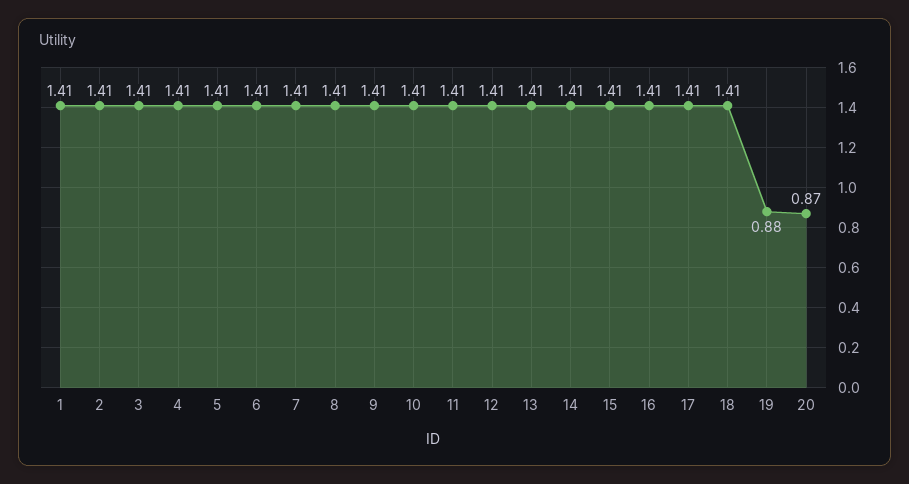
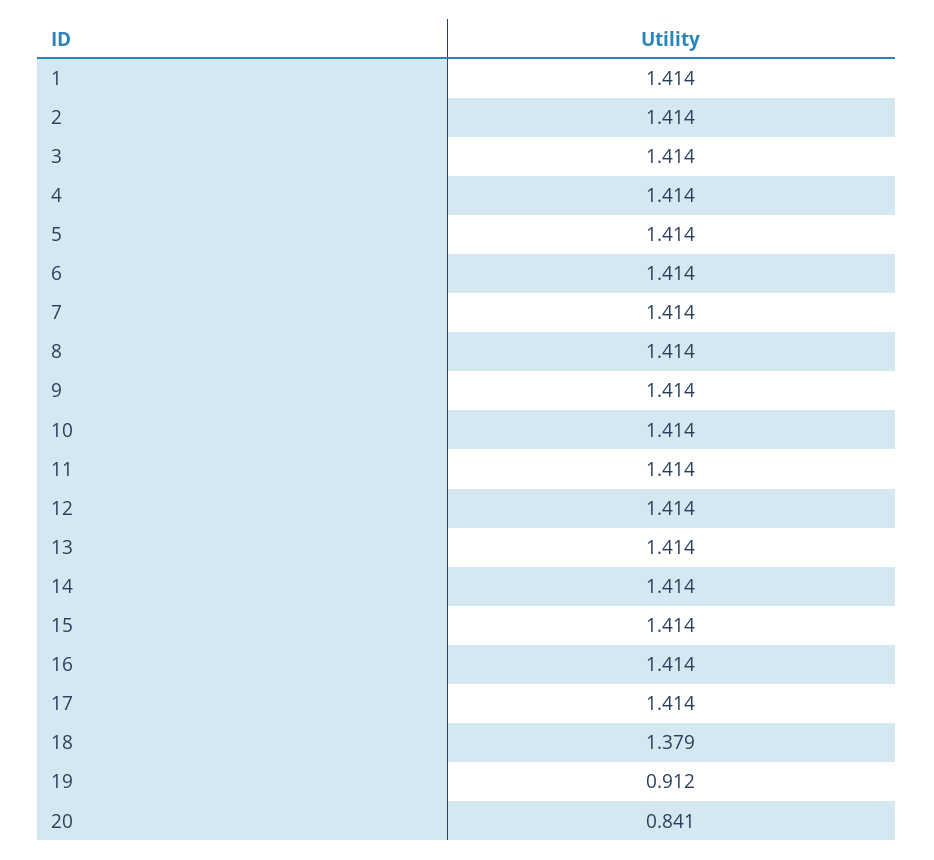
18: 1.41 -> 1.379
19: 0.88 -> 0.912
20: 0.87 -> 0.841

